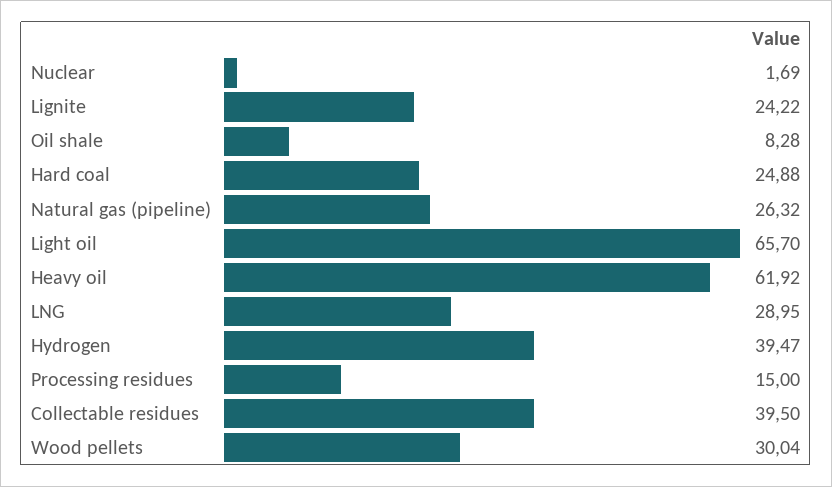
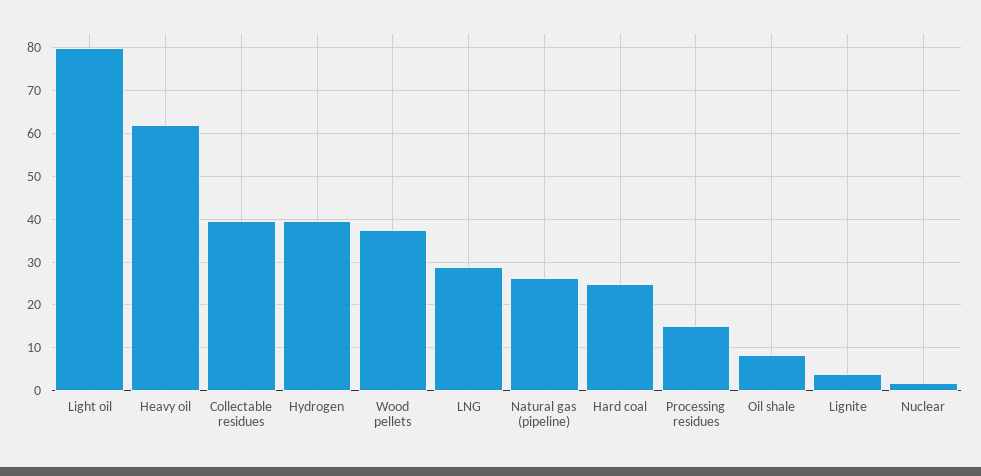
Lignite: 24.22 -> 4
Light oil: 65.7 -> 80
Wood pellets: 30.04 -> 38

